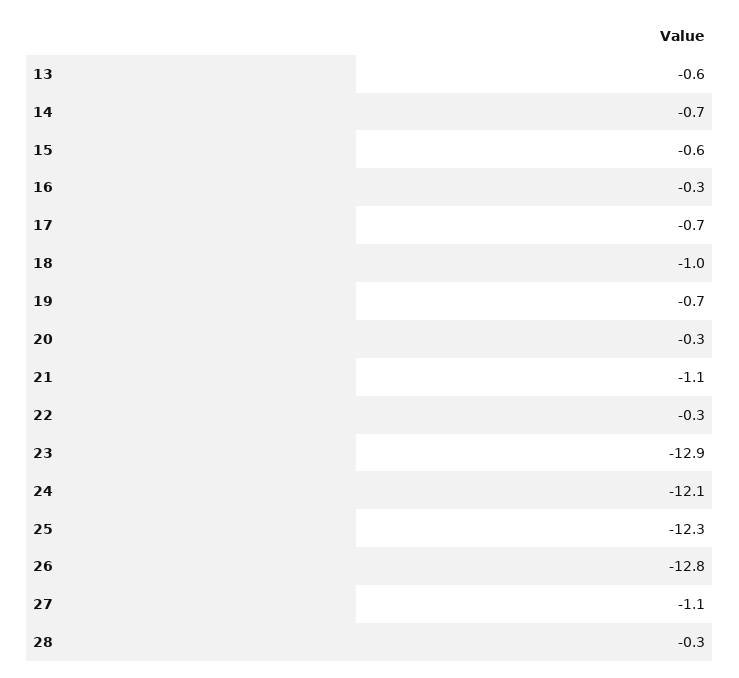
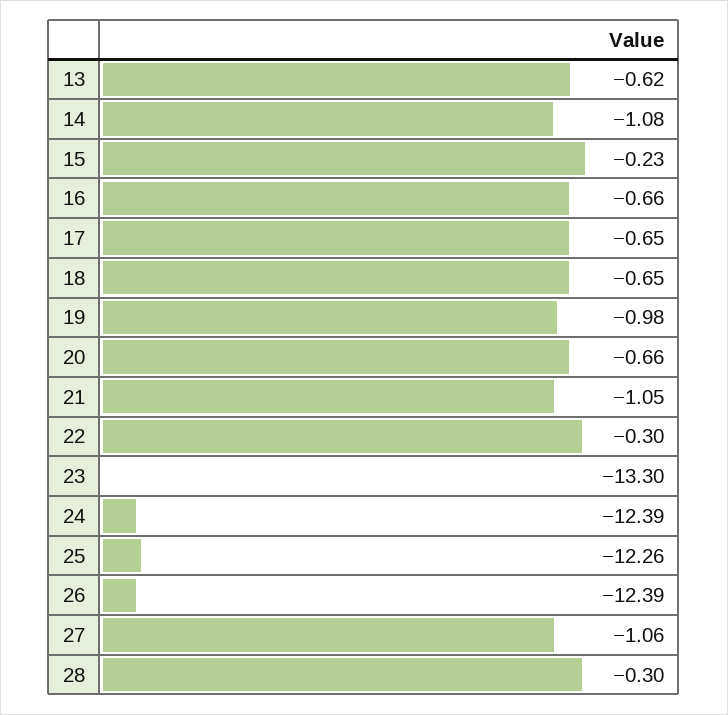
14: -0.7 -> -1.08
15: -0.6 -> -0.23
16: -0.3 -> -0.66
18: -1 -> -0.65
19: -0.7 -> -0.98
20: -0.3 -> -0.66
23: -12.9 -> -13.3
24: -12.1 -> -12.39
26: -12.8 -> -12.39

